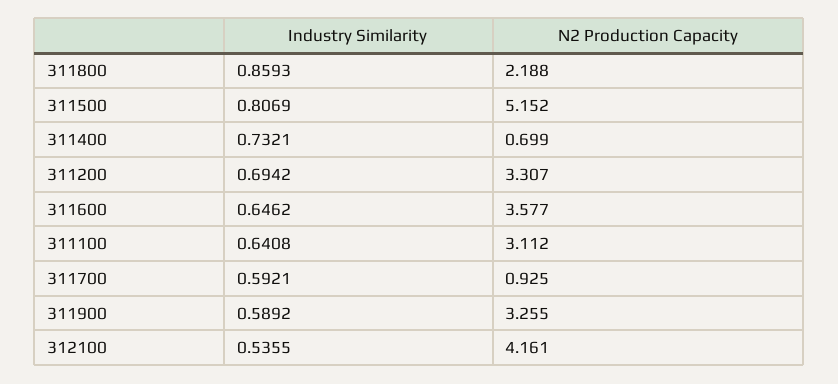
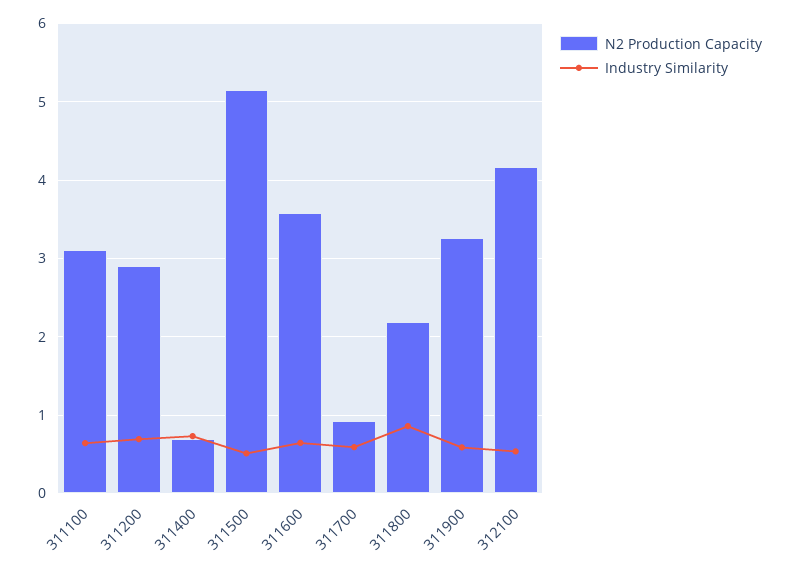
Industry Similarity, 311500: 0.8069 -> 0.5
N2 Production Capacity, 311200: 3.307 -> 2.9

